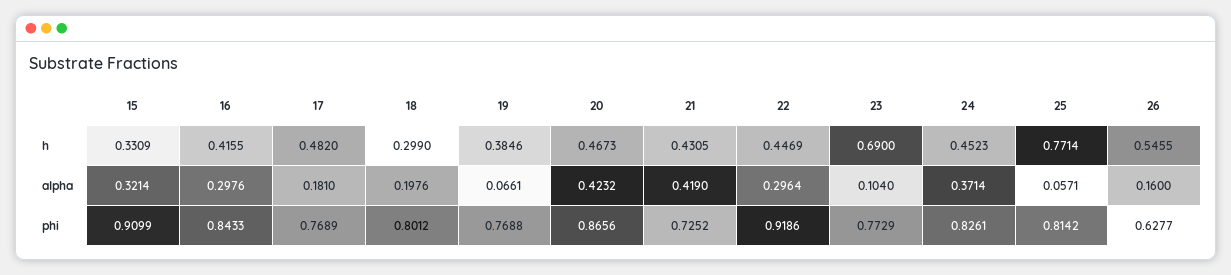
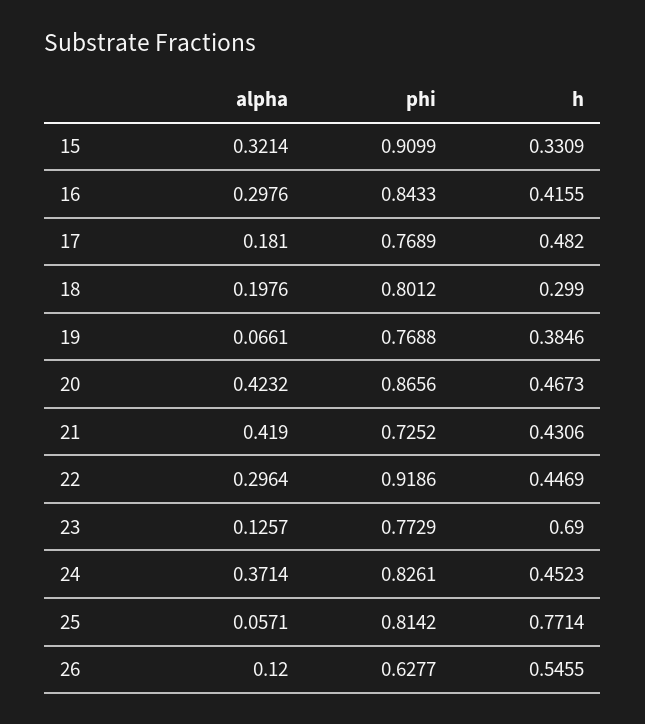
21, h: 0.4305 -> 0.4306
23, alpha: 0.104 -> 0.1257
26, alpha: 0.16 -> 0.12

